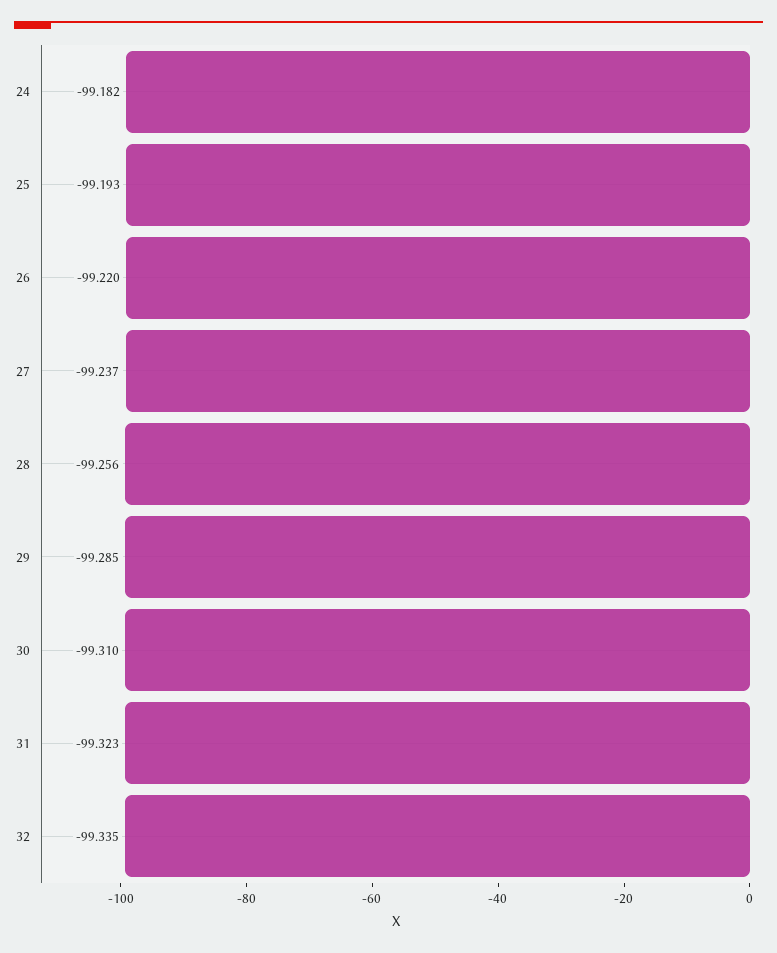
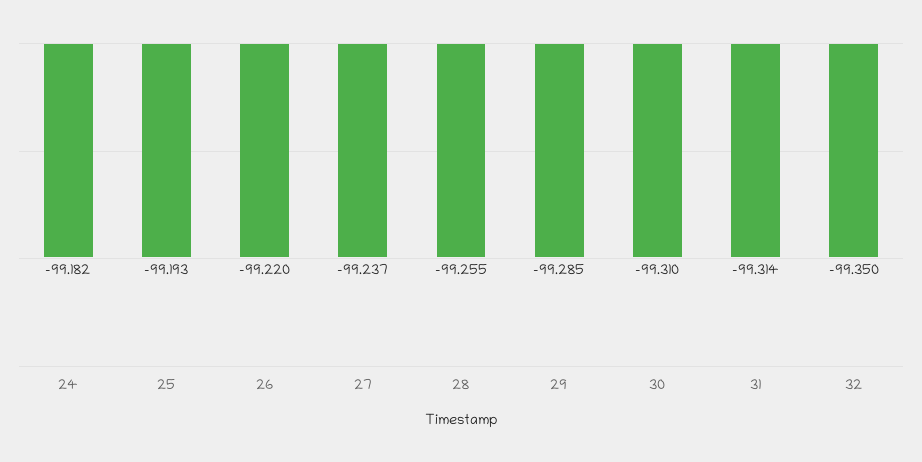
28: -99.256 -> -99.255
31: -99.323 -> -99.314
32: -99.335 -> -99.35

